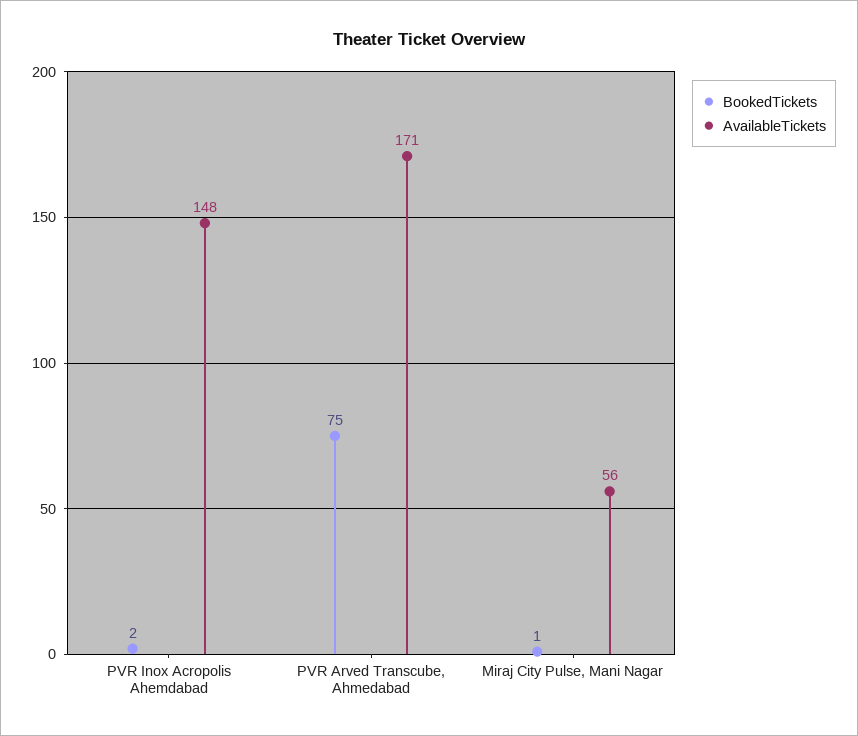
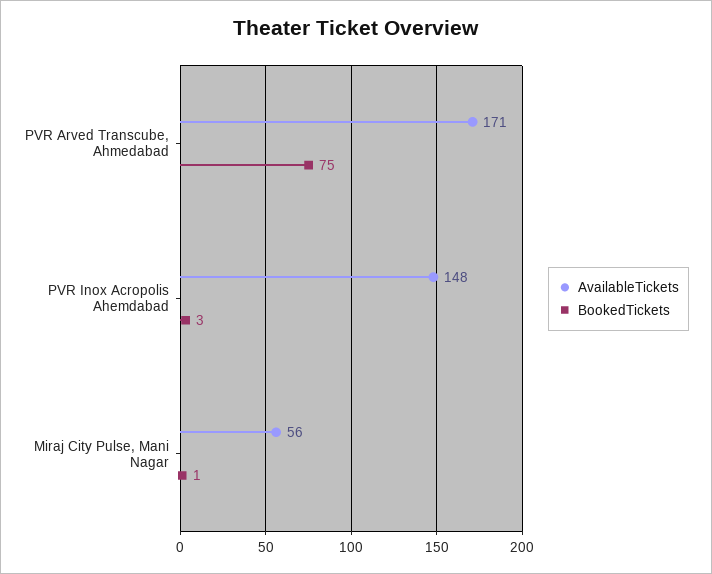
BookedTickets, PVR Inox Acropolis Ahemdabad: 2 -> 3

